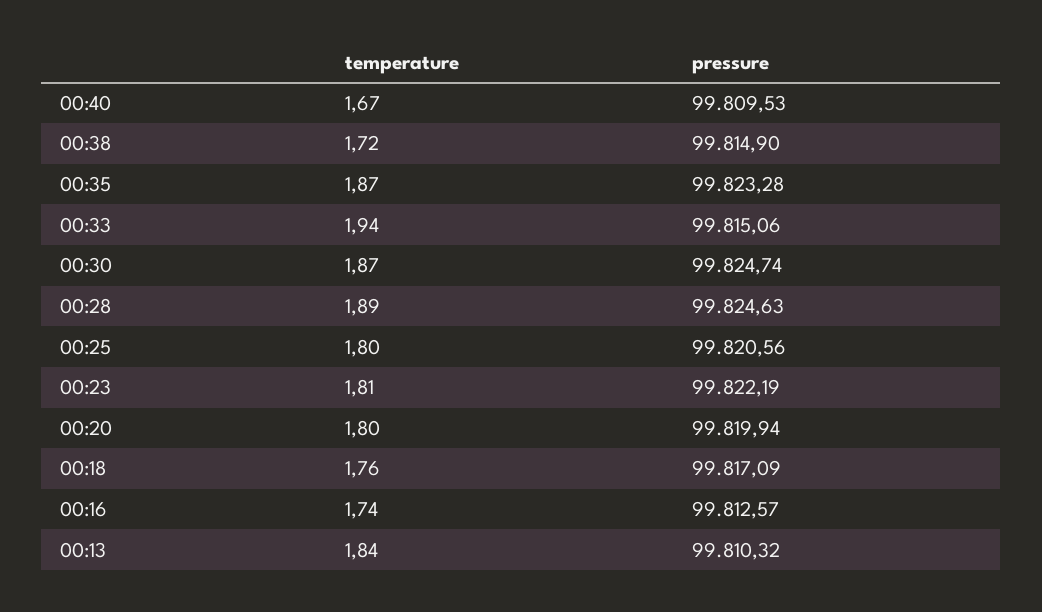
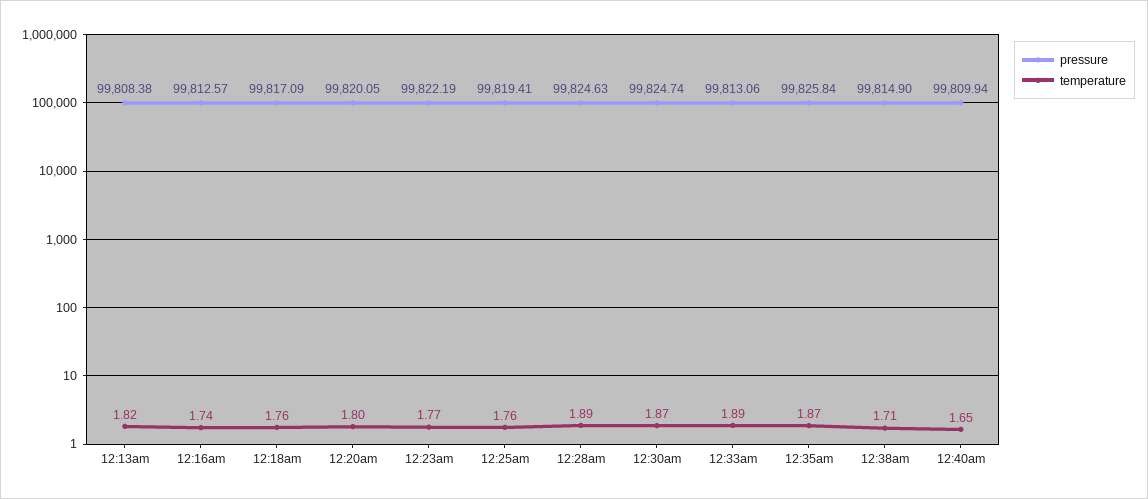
temperature, 00:40: 1.67 -> 1.65
pressure, 00:40: 99809.53 -> 99809.94
temperature, 00:38: 1.72 -> 1.71
pressure, 00:35: 99823.28 -> 99825.84
temperature, 00:33: 1.94 -> 1.89
pressure, 00:33: 99815.06 -> 99813.06
temperature, 00:25: 1.8 -> 1.76
pressure, 00:25: 99820.56 -> 99819.41
temperature, 00:23: 1.81 -> 1.77
pressure, 00:20: 99819.94 -> 99820.05
temperature, 00:13: 1.84 -> 1.82
pressure, 00:13: 99810.32 -> 99808.38

